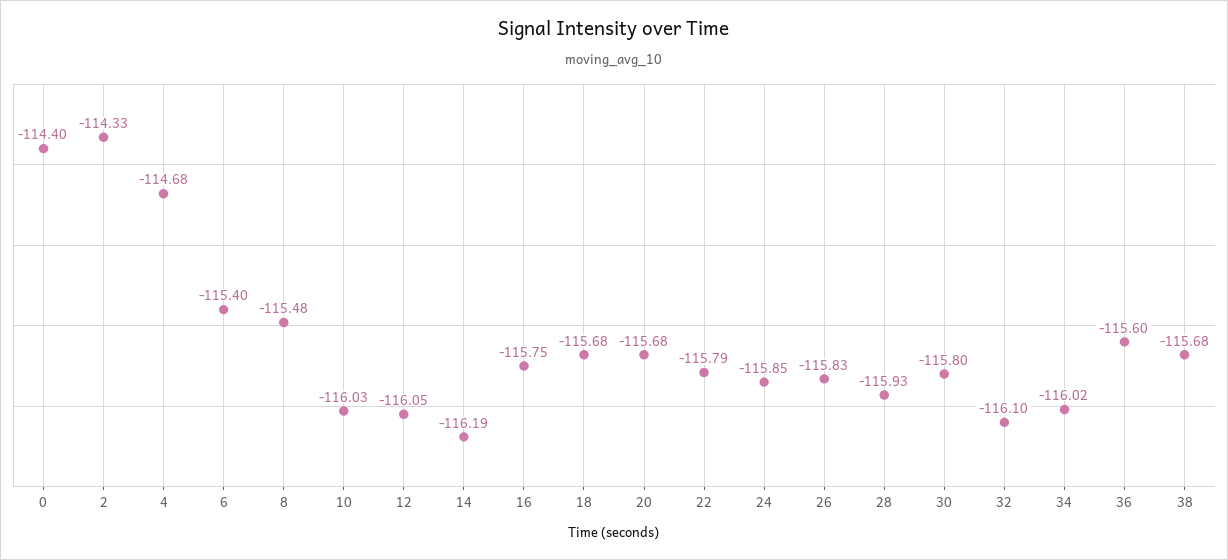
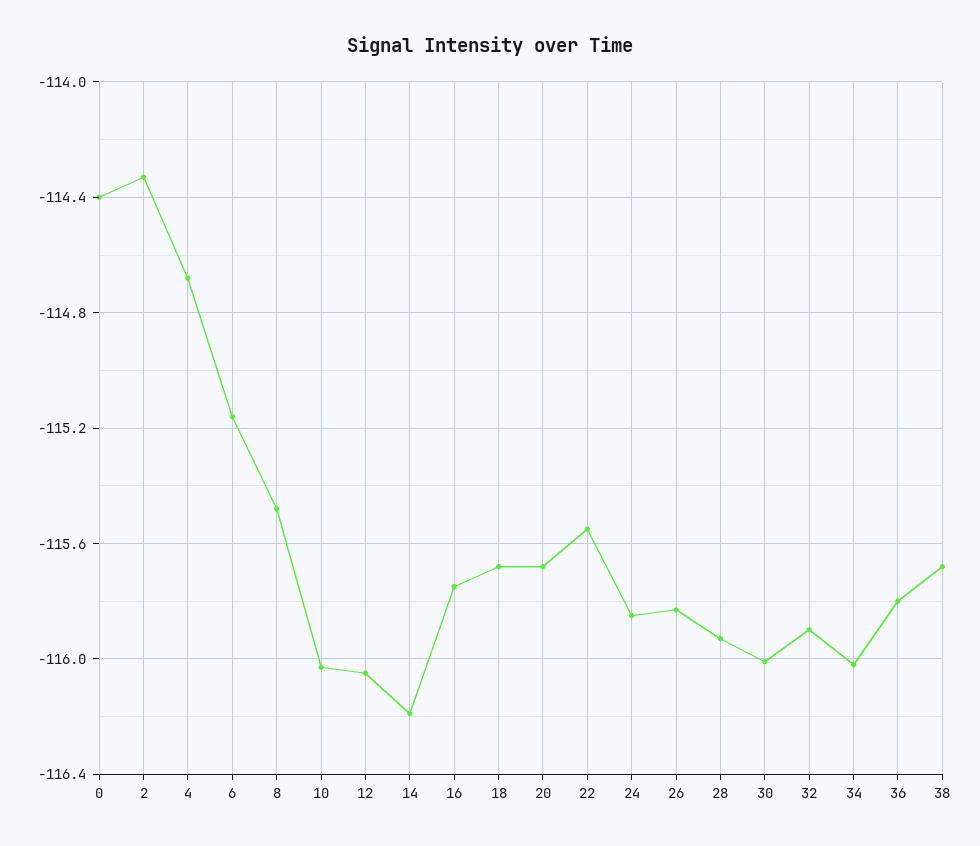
6: -115.4 -> -115.15
22: -115.79 -> -115.55
30: -115.8 -> -116
32: -116.1 -> -115.9
36: -115.6 -> -115.8

